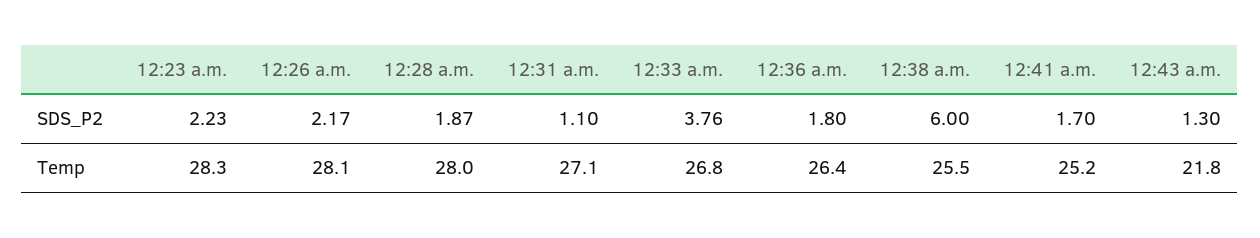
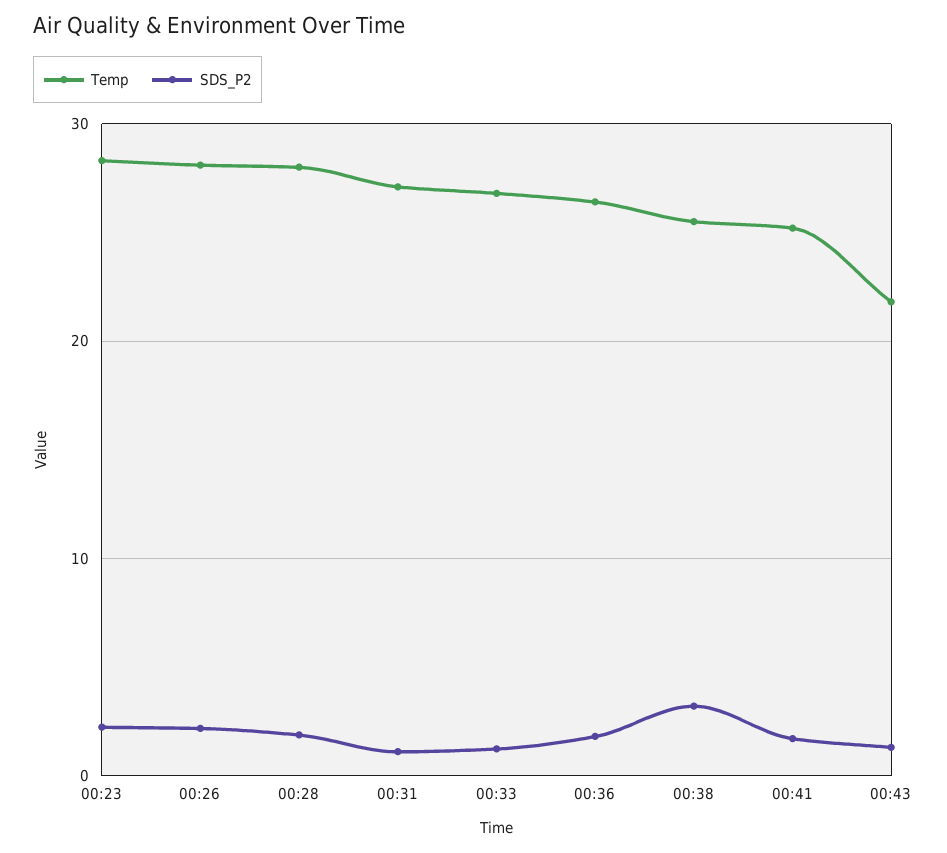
SDS_P2, 12:33 a.m.: 3.76 -> 1
SDS_P2, 12:38 a.m.: 6 -> 3

